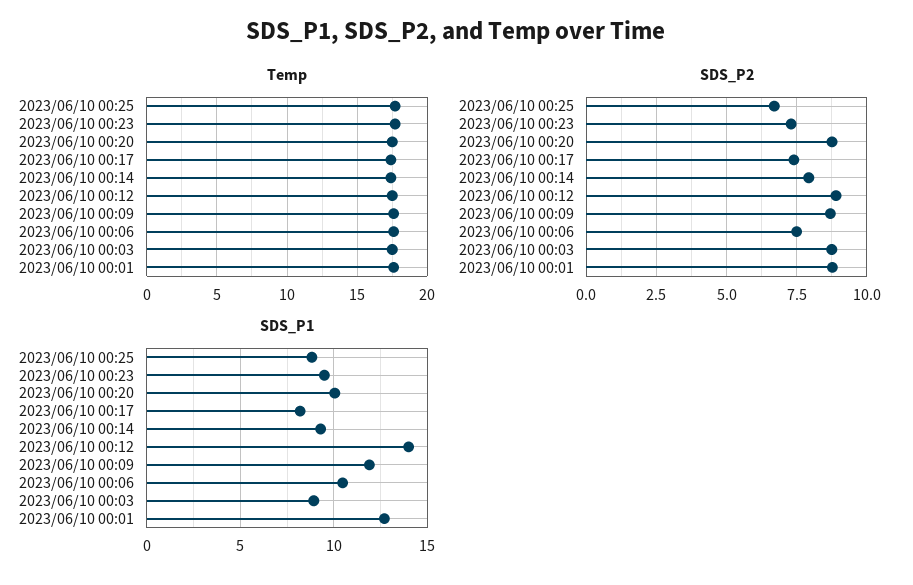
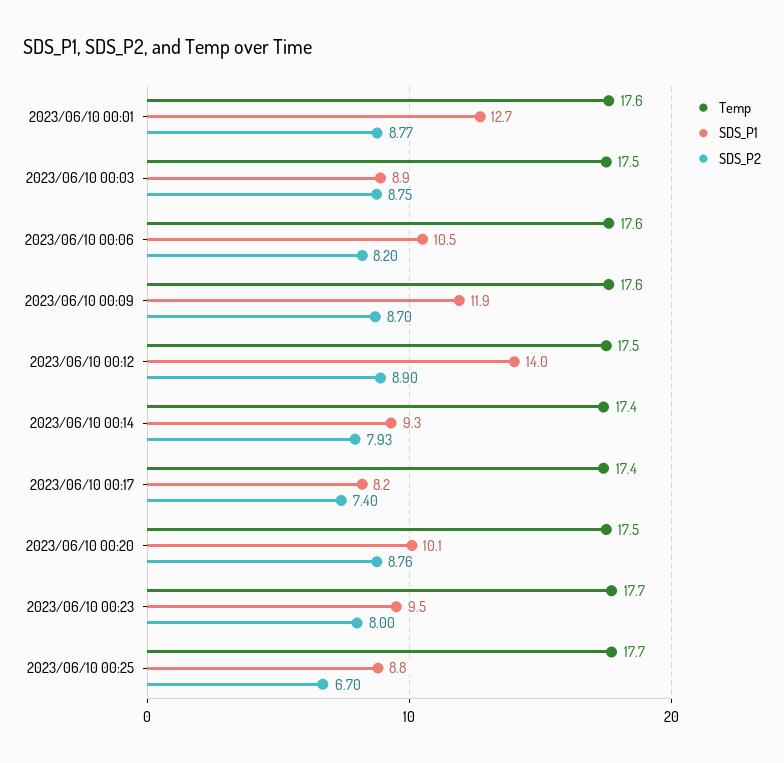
SDS_P2, 2023/06/10 00:23: 7.25 -> 8
SDS_P2, 2023/06/10 00:06: 7.5 -> 8.2

